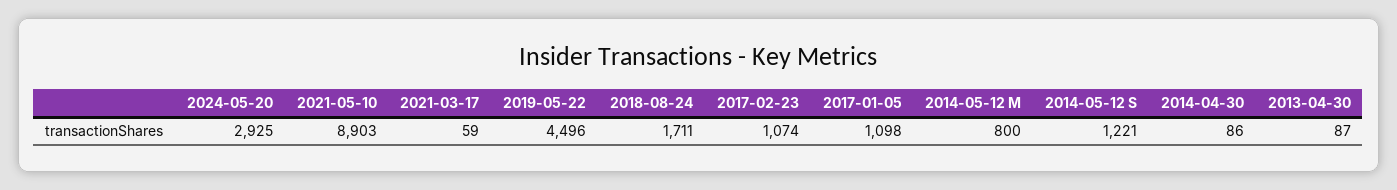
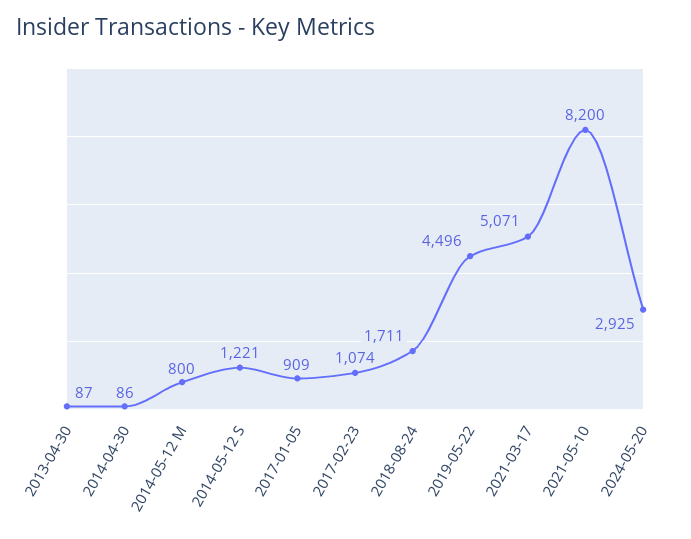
2021-05-10: 8903 -> 8200
2021-03-17: 59 -> 5071
2017-01-05: 1098 -> 909

